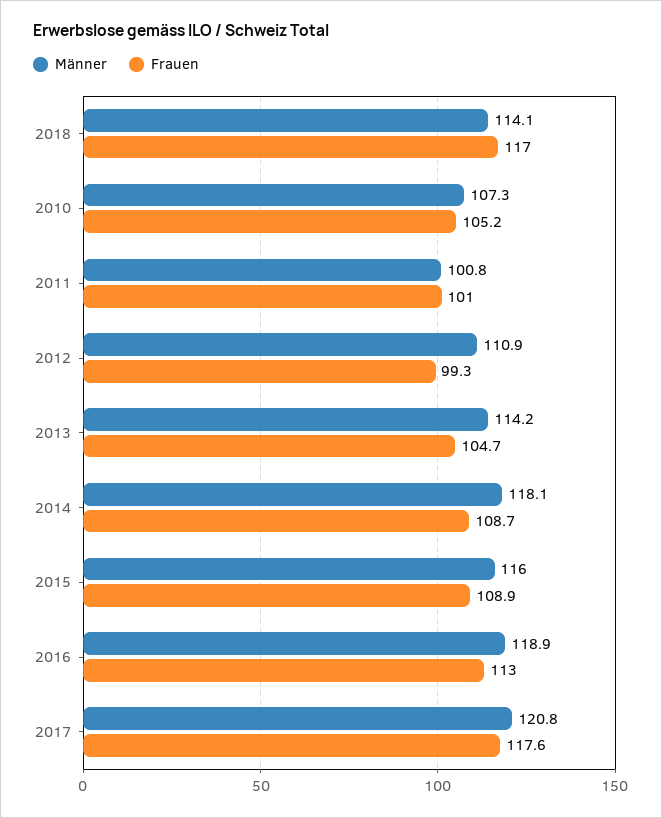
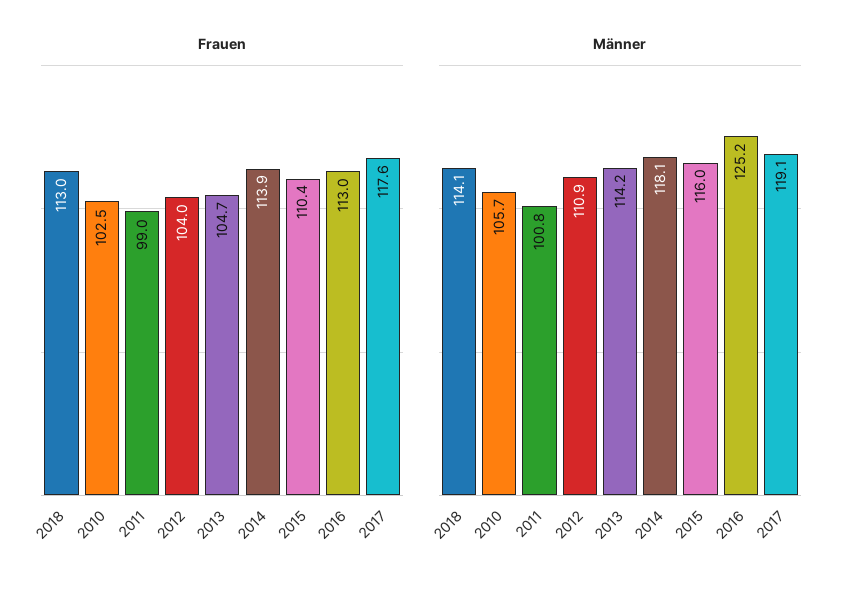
Frauen, 2018: 117 -> 113
Männer, 2010: 107.3 -> 105.7
Frauen, 2010: 105.2 -> 102.5
Frauen, 2011: 101 -> 99
Frauen, 2012: 99.3 -> 104
Frauen, 2014: 108.7 -> 113.9
Frauen, 2015: 108.9 -> 110.4
Männer, 2016: 118.9 -> 125.2
Männer, 2017: 120.8 -> 119.1

